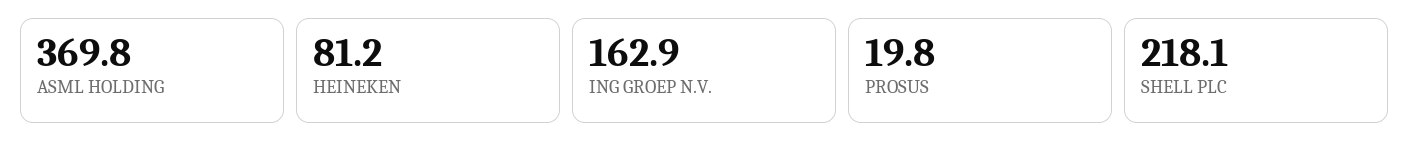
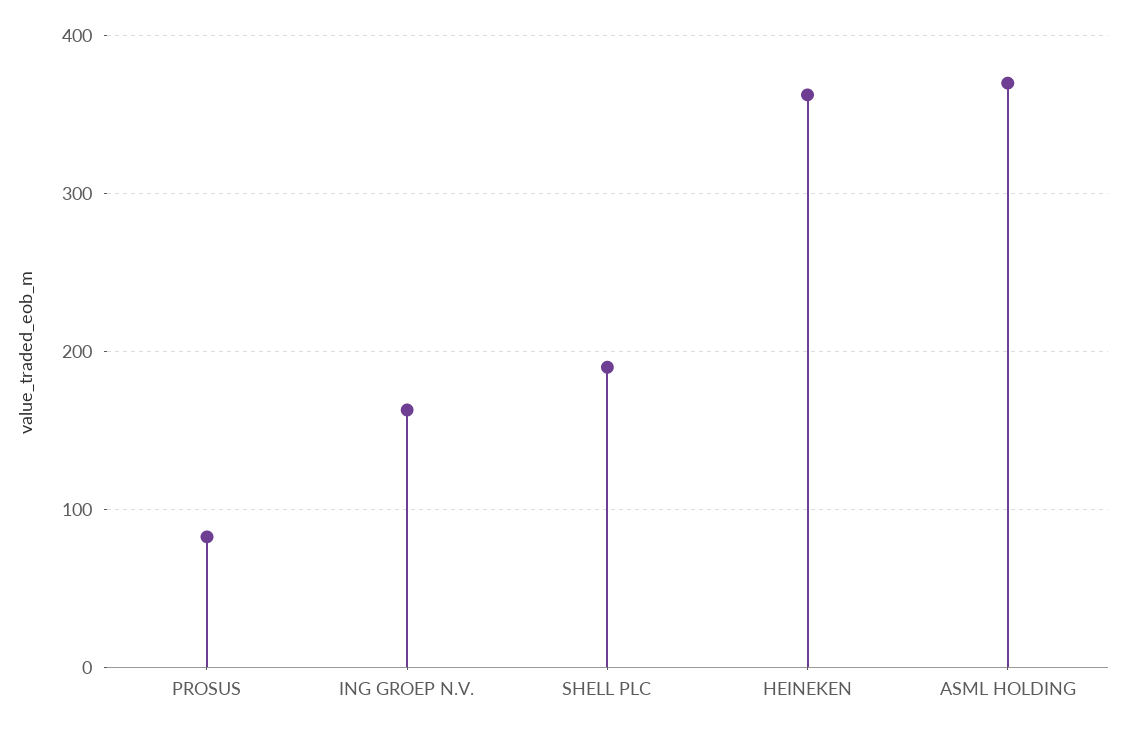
HEINEKEN: 81.2 -> 360
PROSUS: 19.8 -> 80
SHELL PLC: 218.1 -> 190

